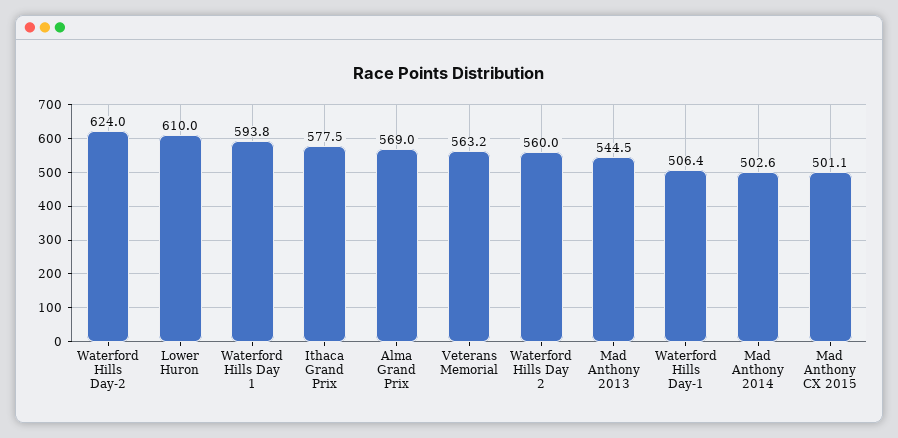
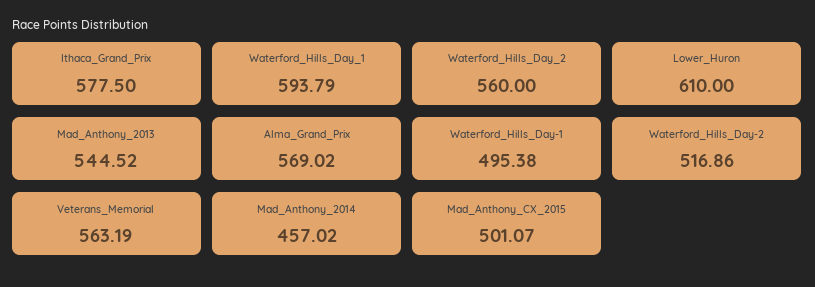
Waterford Hills Day-2: 624 -> 516.86
Waterford Hills Day-1: 506.4 -> 495.38
Mad Anthony 2014: 502.6 -> 457.02

